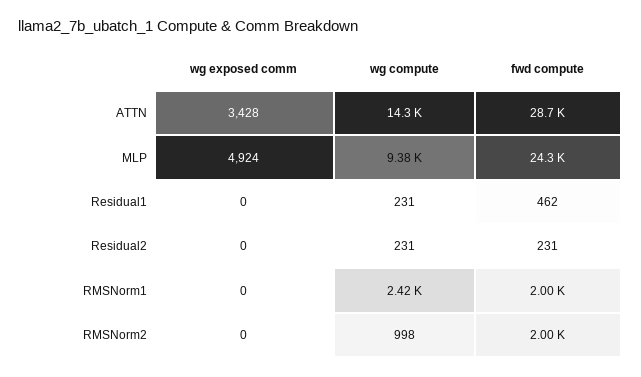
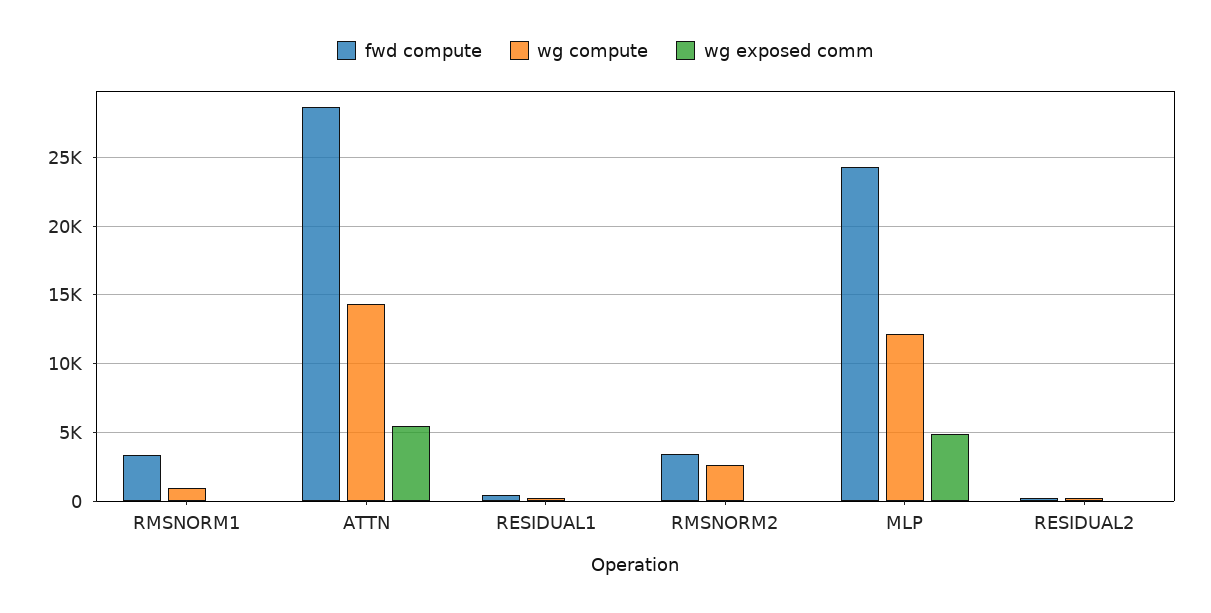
wg exposed comm, ATTN: 3428 -> 5500
wg compute, MLP: 9380 -> 12000
wg compute, RMSNorm1: 2420 -> 1000
fwd compute, RMSNorm1: 2000 -> 3500
wg compute, RMSNorm2: 998 -> 2500
fwd compute, RMSNorm2: 2000 -> 3500

